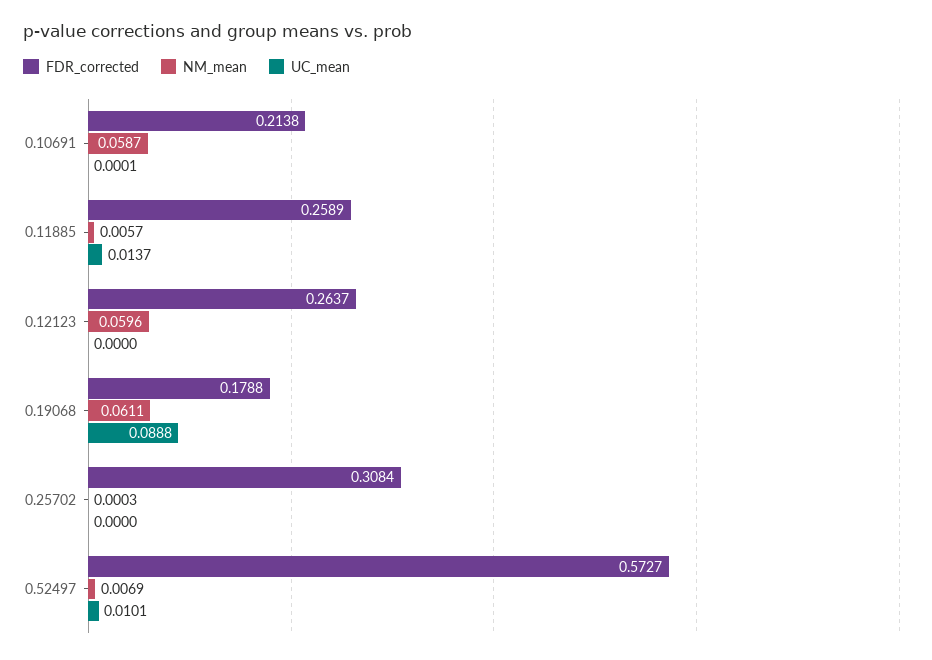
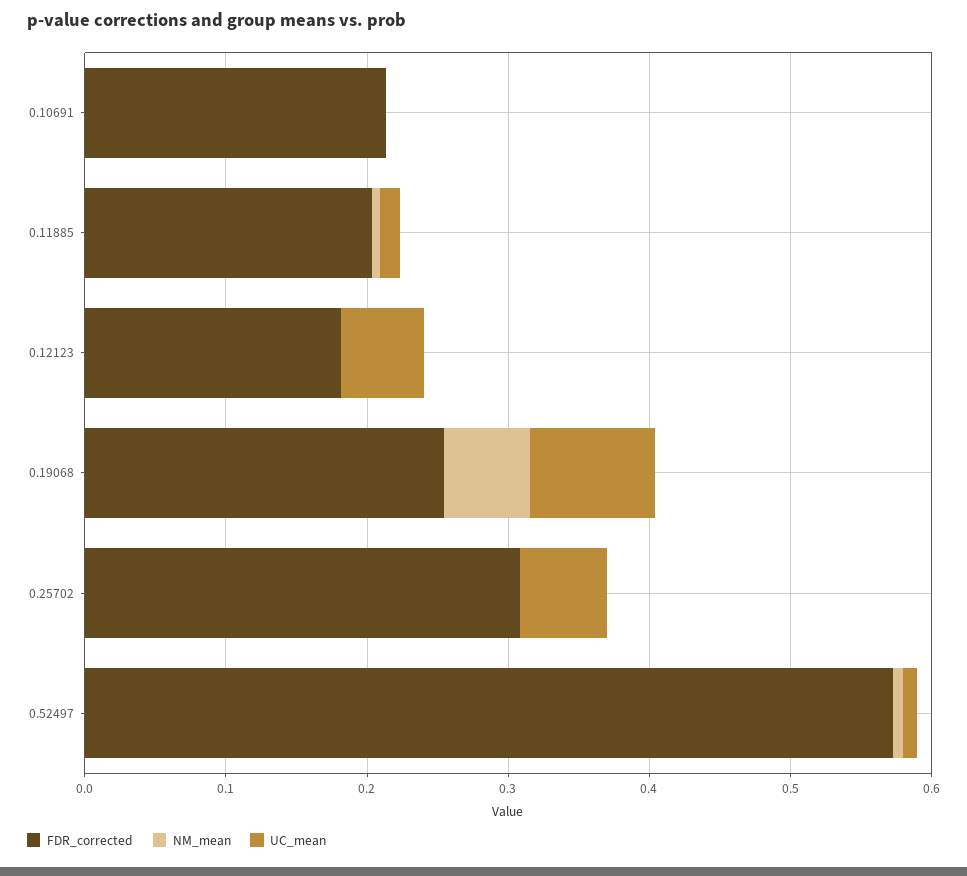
NM_mean, 0.10691: 0.0587 -> 0
FDR_corrected, 0.11885: 0.2589 -> 0.2
FDR_corrected, 0.12123: 0.2637 -> 0.18
NM_mean, 0.12123: 0.0596 -> 0
UC_mean, 0.12123: 0 -> 0.06
FDR_corrected, 0.19068: 0.1788 -> 0.26
UC_mean, 0.25702: 0 -> 0.06

